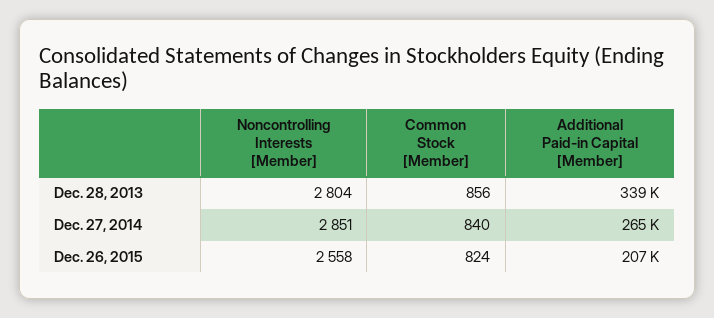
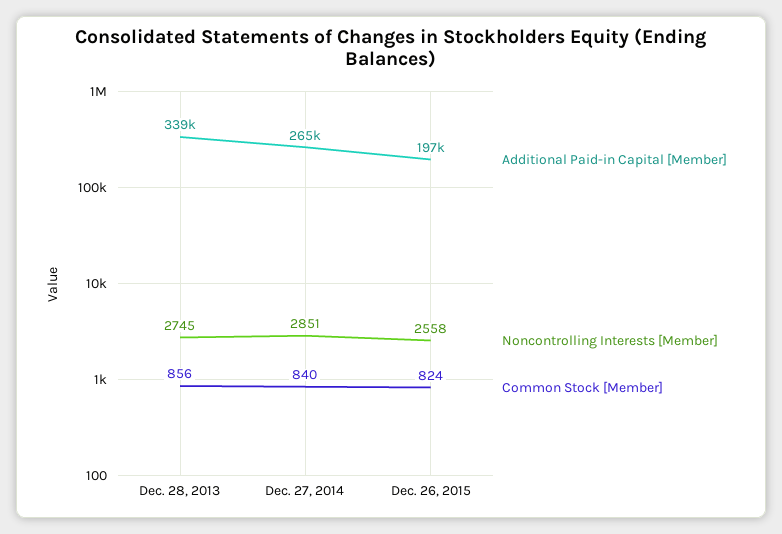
Noncontrolling Interests [Member], Dec. 28, 2013: 2804 -> 2745
Additional Paid-in Capital [Member], Dec. 26, 2015: 207000 -> 197000

